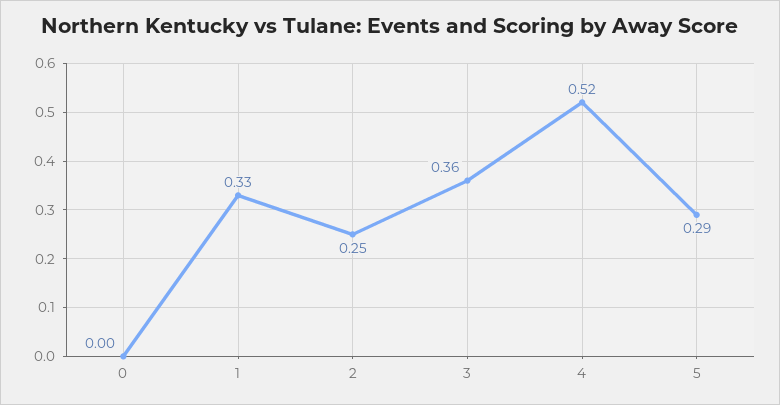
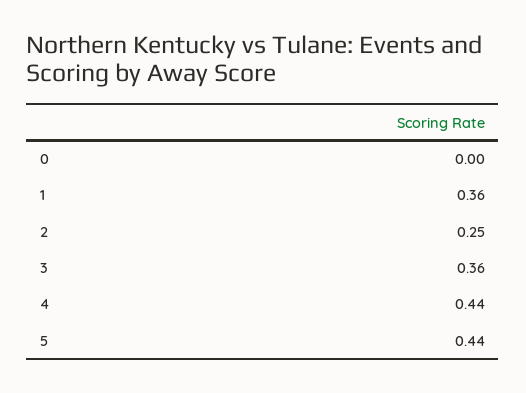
1: 0.33 -> 0.36
4: 0.52 -> 0.44
5: 0.29 -> 0.44

